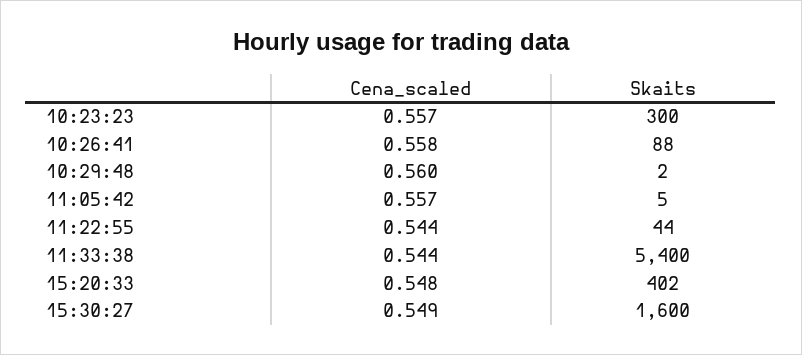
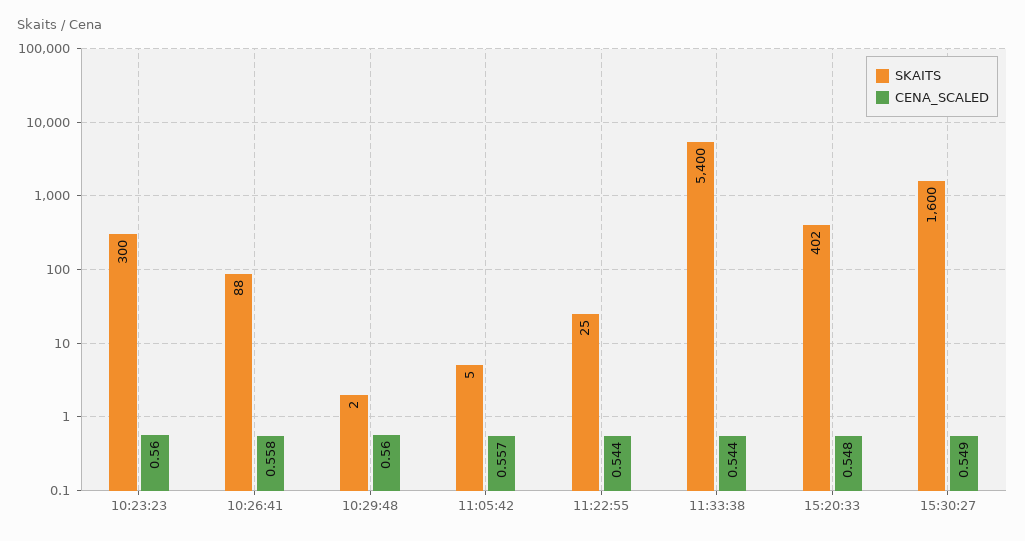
Cena_scaled, 10:23:23: 0.557 -> 0.56
Skaits, 11:22:55: 44 -> 25

